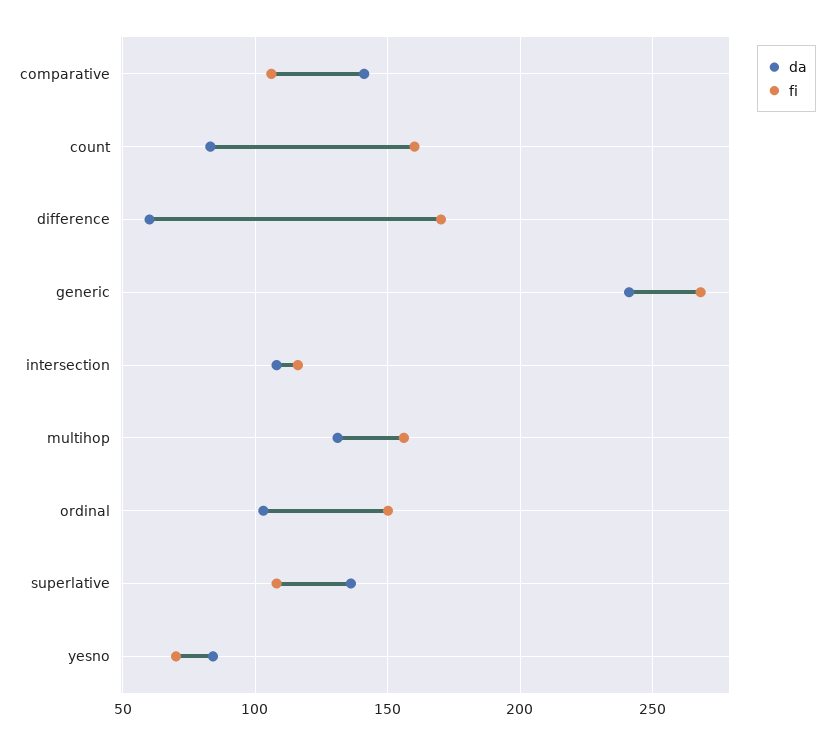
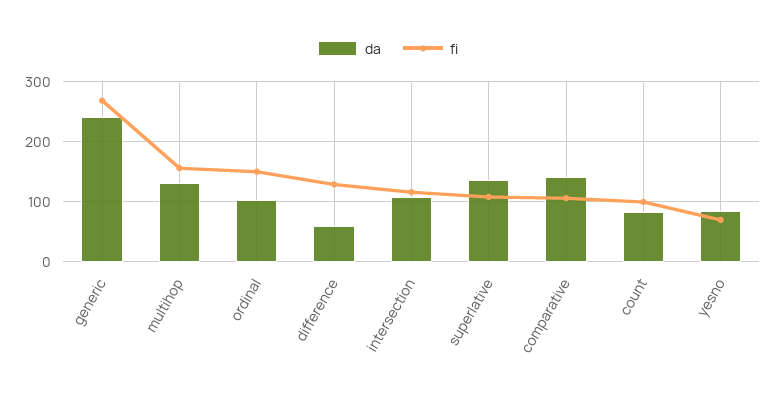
fi, count: 160 -> 100
fi, difference: 170 -> 130

